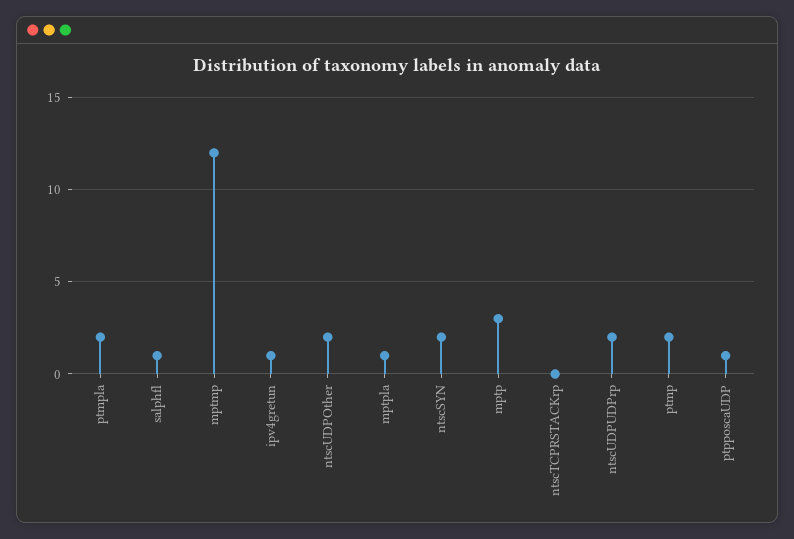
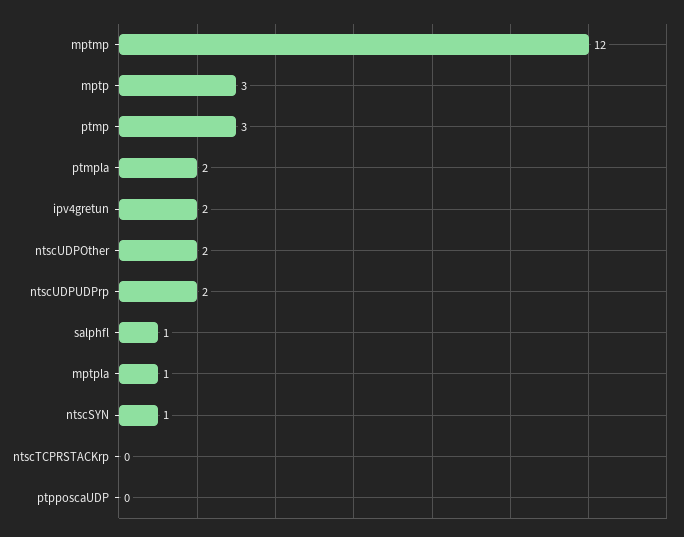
ipv4gretun: 1 -> 2
ntscSYN: 2 -> 1
ptmp: 2 -> 3
ptpposcaUDP: 1 -> 0

